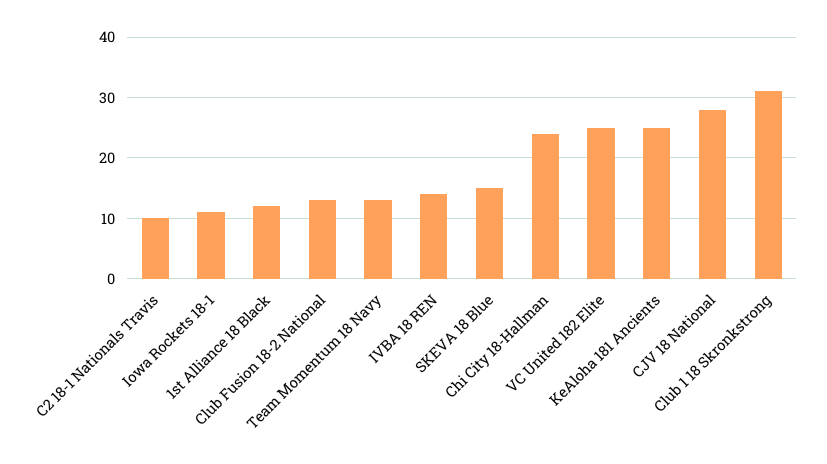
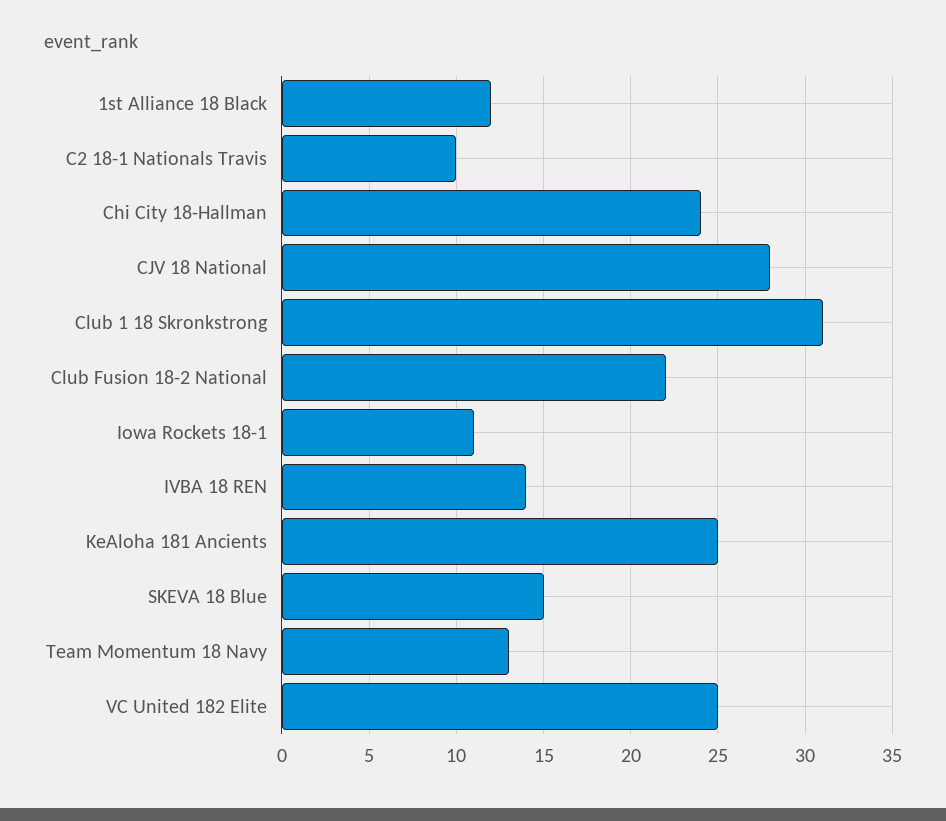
Club Fusion 18-2 National: 13 -> 22

